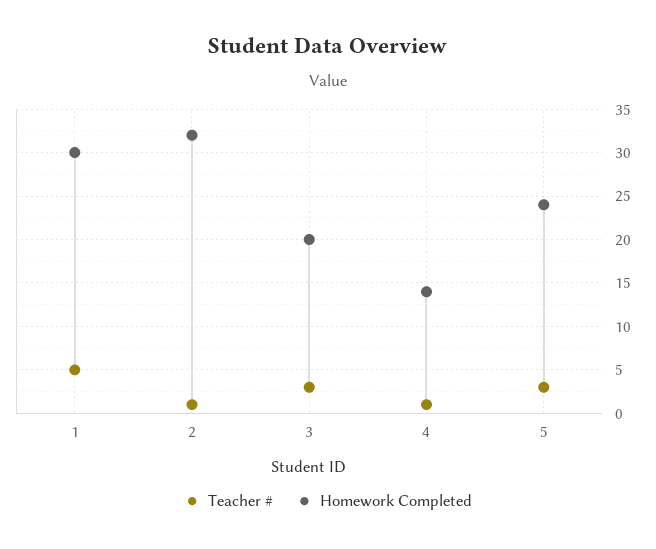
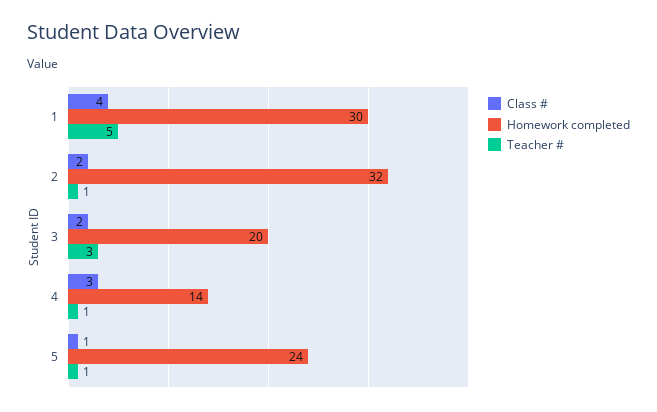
Teacher #, 5: 3 -> 1
Class #, 1: none -> 4
Class #, 2: none -> 2
Class #, 3: none -> 2
Class #, 4: none -> 3
Class #, 5: none -> 1

